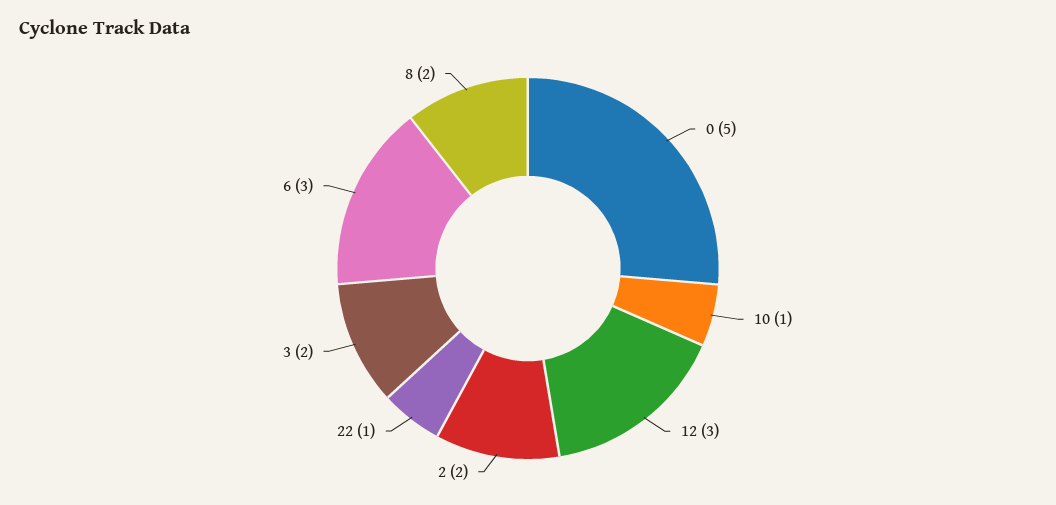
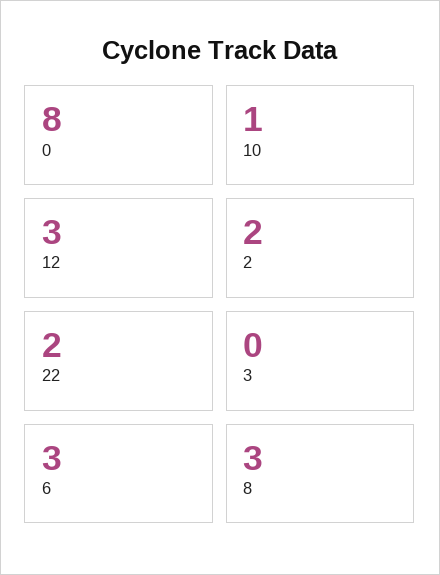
0: 5 -> 8
22: 1 -> 2
3: 2 -> 0
8: 2 -> 3

